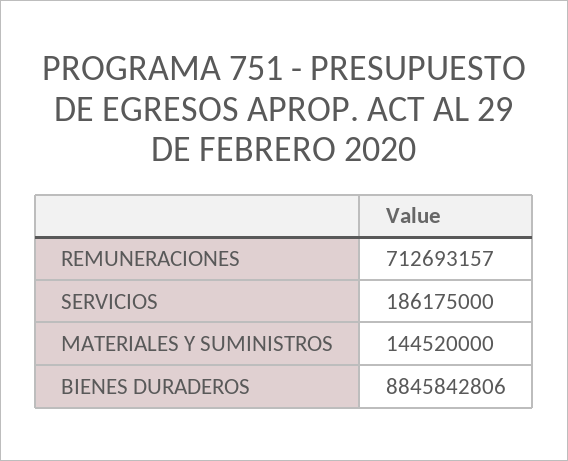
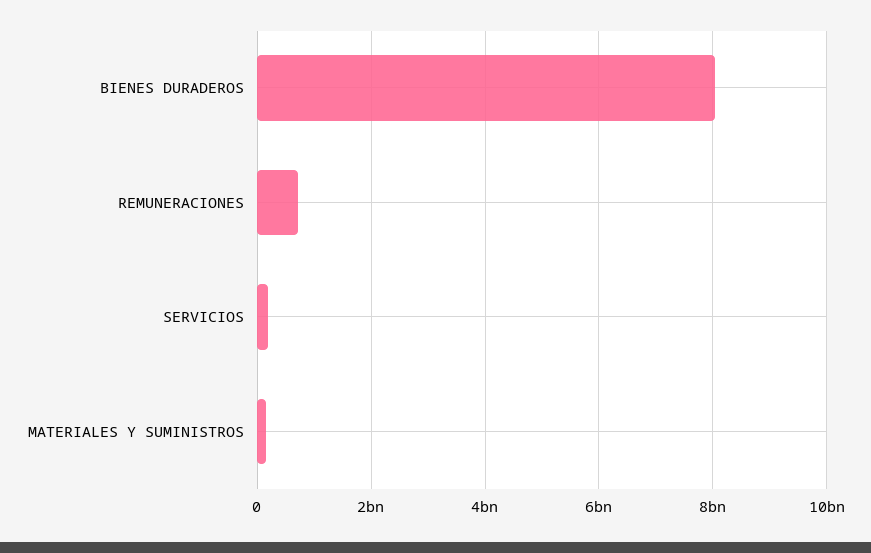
BIENES DURADEROS: 8845842806 -> 8000000000

